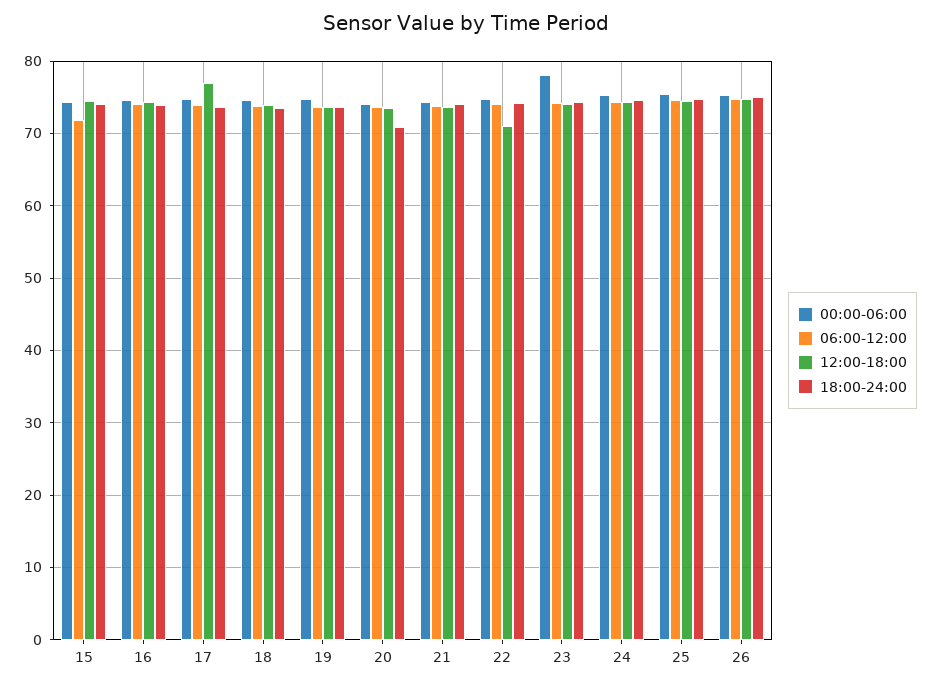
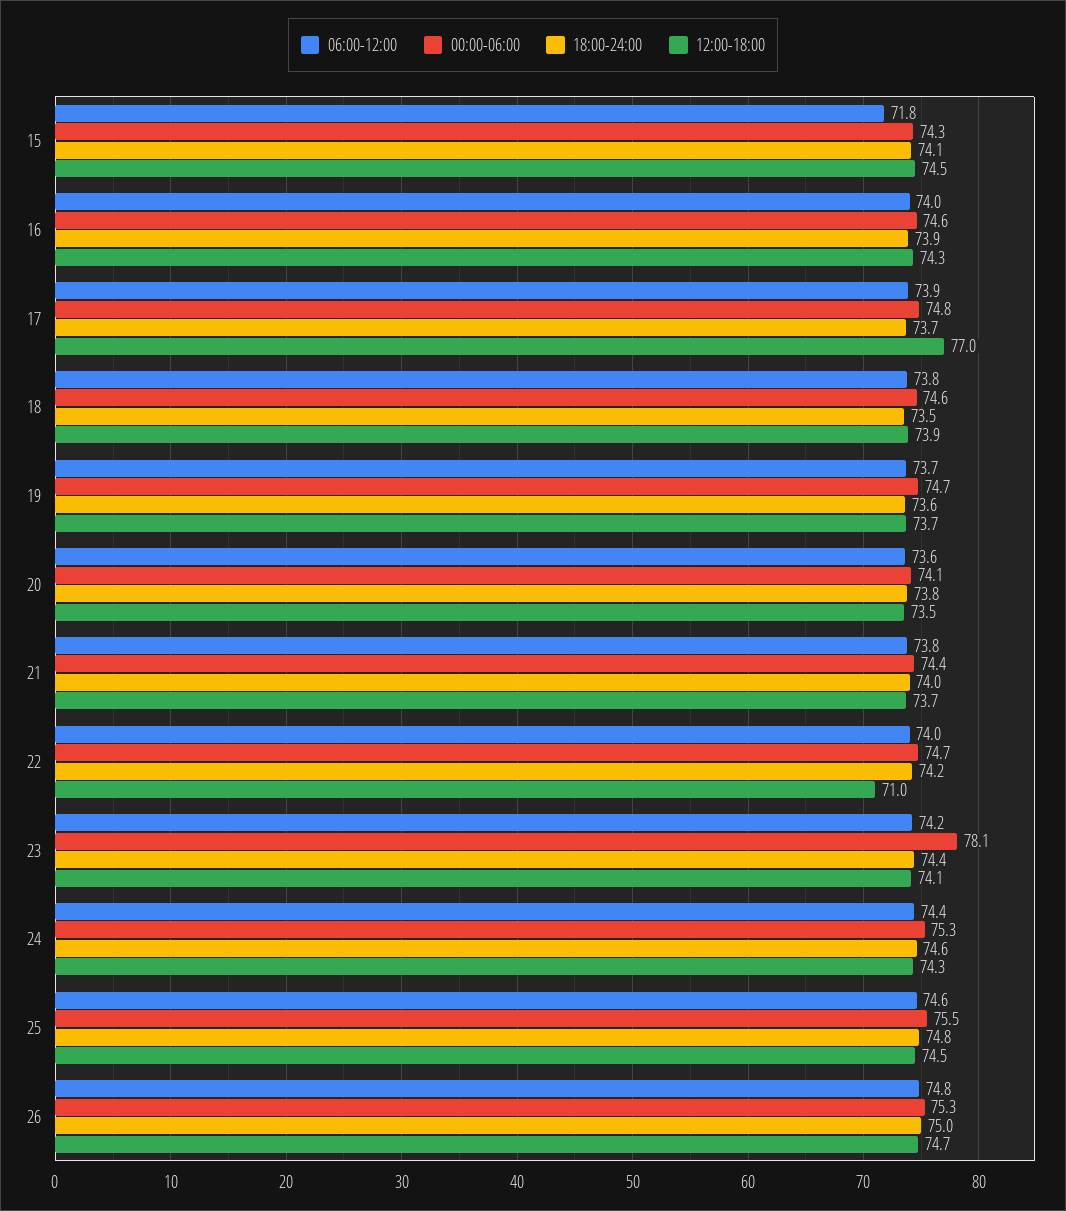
18:00-24:00, 20: 71 -> 73.8

